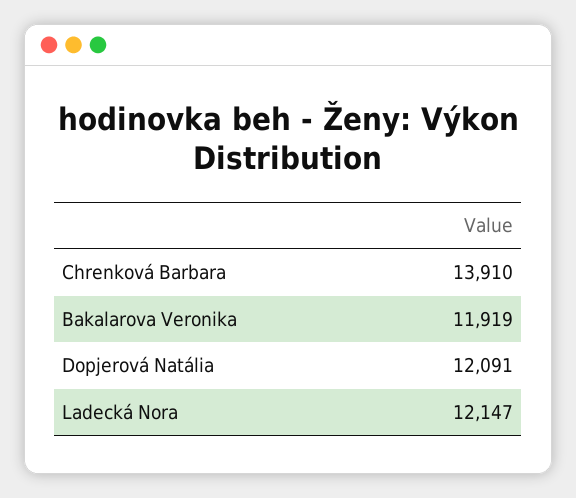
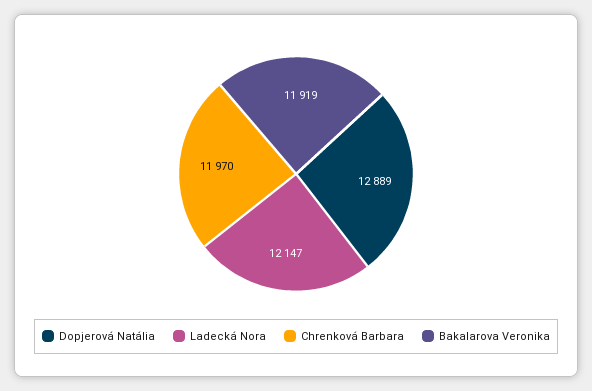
Chrenková Barbara: 13910 -> 11970
Dopjerová Natália: 12091 -> 12889

